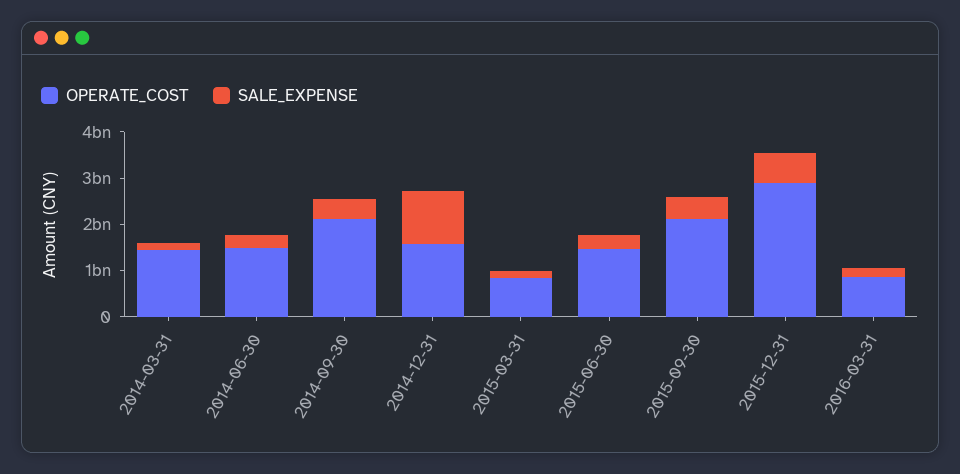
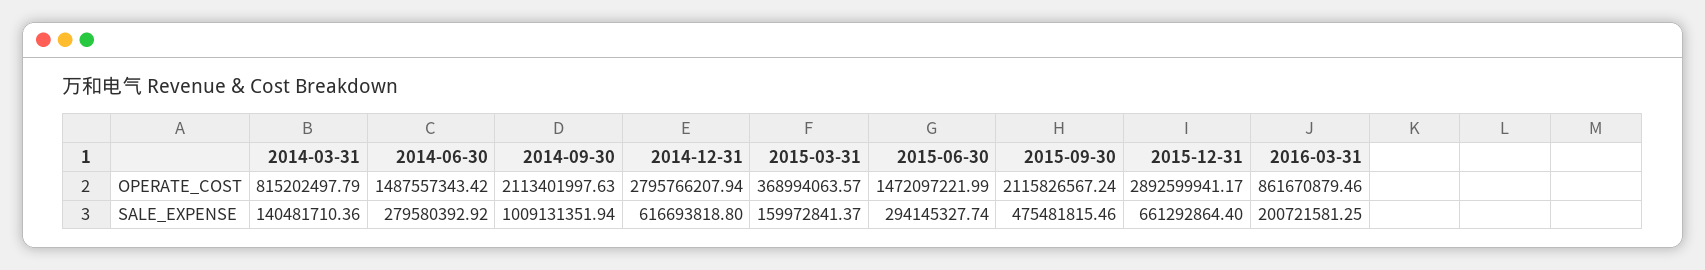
OPERATE_COST, 2014-03-31: 1400000000 -> 815202497.79
SALE_EXPENSE, 2014-09-30: 400000000 -> 1009131351.94
OPERATE_COST, 2014-12-31: 1600000000 -> 2795766207.94
SALE_EXPENSE, 2014-12-31: 1200000000 -> 616693818.8
OPERATE_COST, 2015-03-31: 800000000 -> 368994063.57

